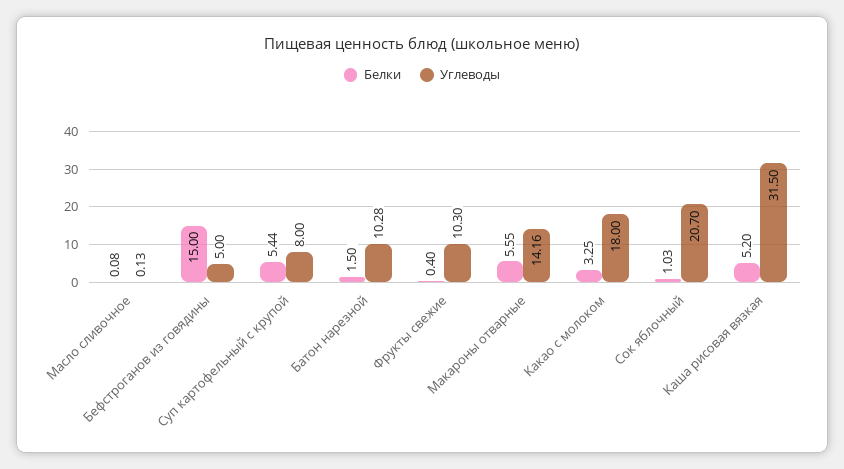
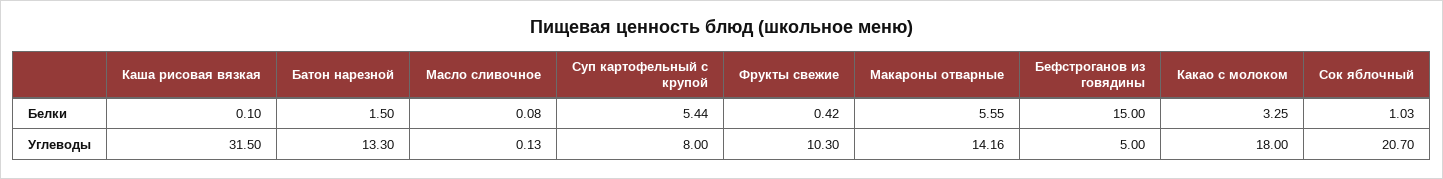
Углеводы, Батон нарезной: 10.28 -> 13.3
Белки, Фрукты свежие: 0.4 -> 0.42
Белки, Каша рисовая вязкая: 5.2 -> 0.1

